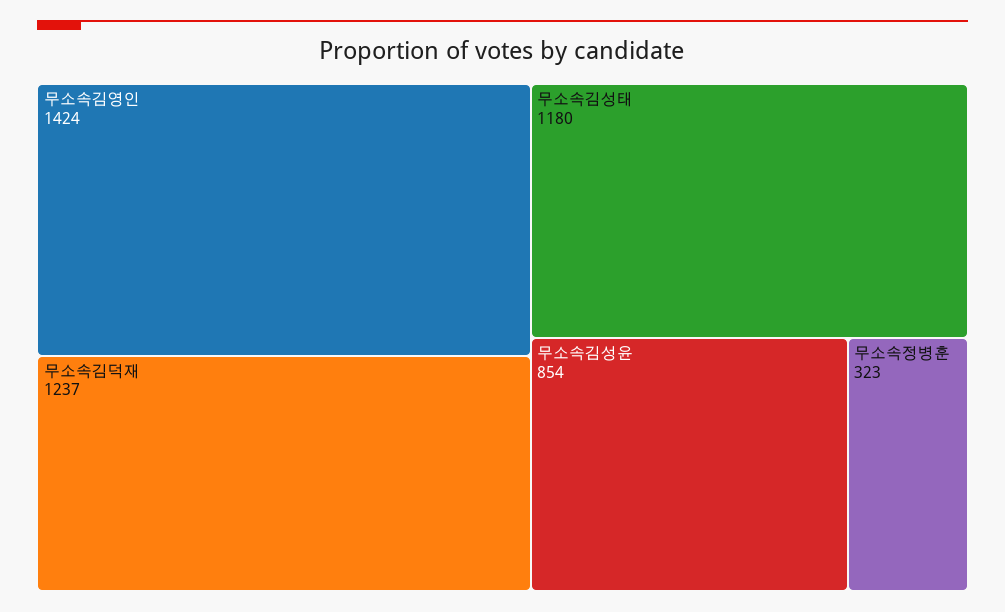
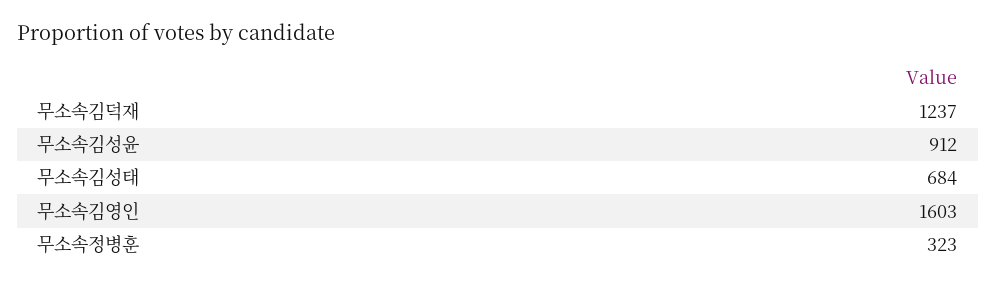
무소속김영인: 1424 -> 1603
무소속김성태: 1180 -> 684
무소속김성윤: 854 -> 912

